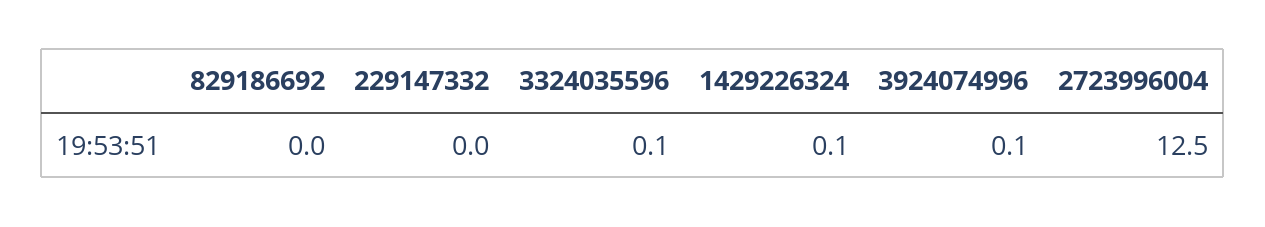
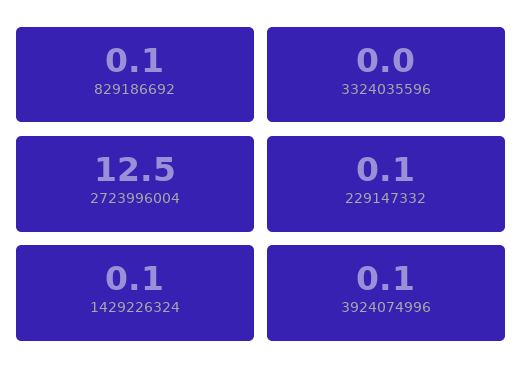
829186692: 0 -> 0.1
229147332: 0 -> 0.1
3324035596: 0.1 -> 0

